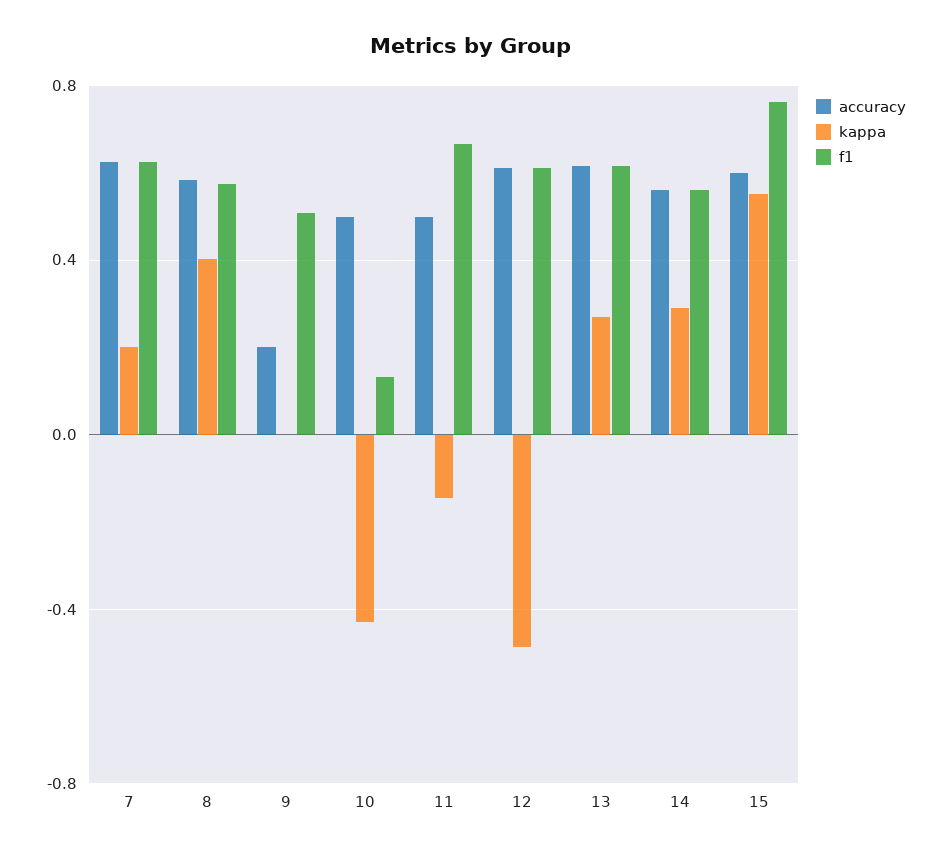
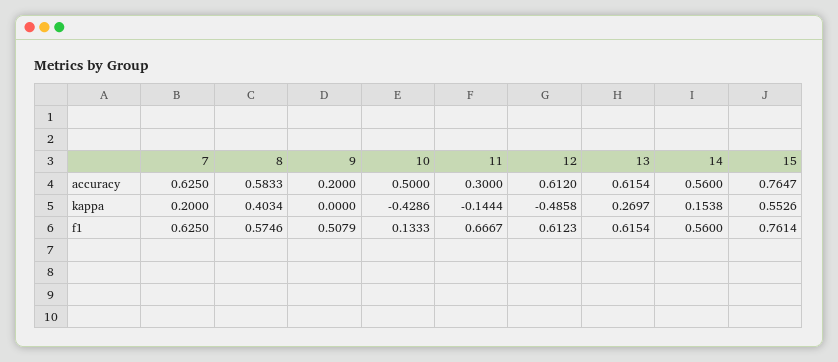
accuracy, 11: 0.5 -> 0.3
kappa, 14: 0.3 -> 0.1538
accuracy, 15: 0.6 -> 0.7647

